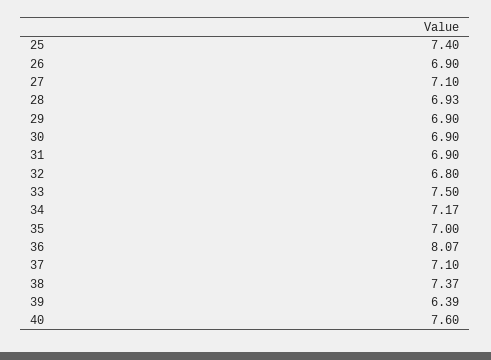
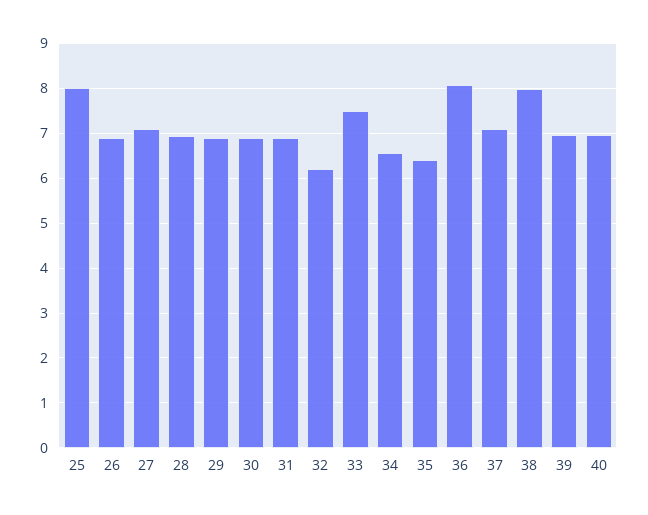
25: 7.4 -> 8
32: 6.8 -> 6.2
34: 7.17 -> 6.6
35: 7 -> 6.4
38: 7.37 -> 8
39: 6.39 -> 7
40: 7.6 -> 7

